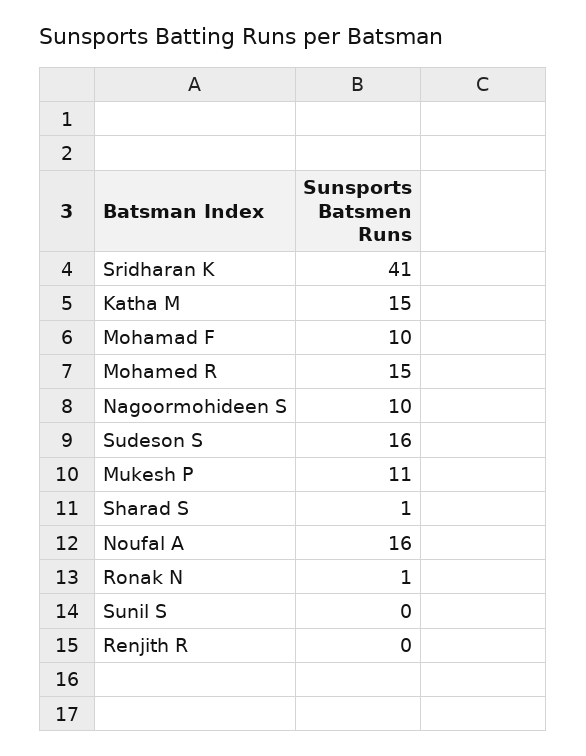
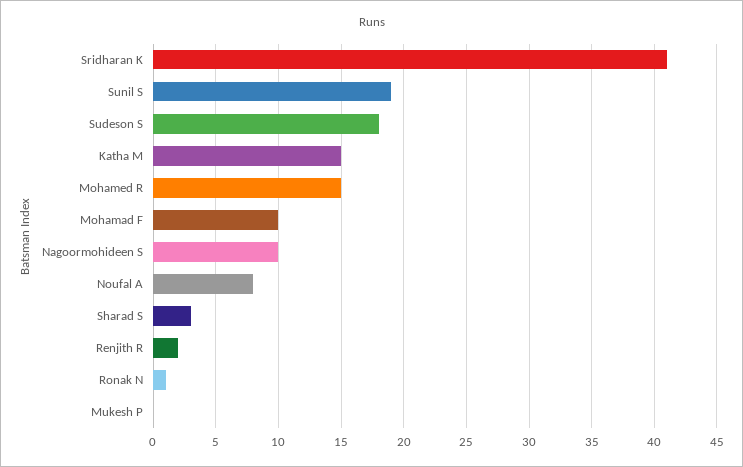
Sudeson S: 16 -> 18
Mukesh P: 11 -> 0
Sharad S: 1 -> 3
Noufal A: 16 -> 8
Sunil S: 0 -> 19
Renjith R: 0 -> 2

